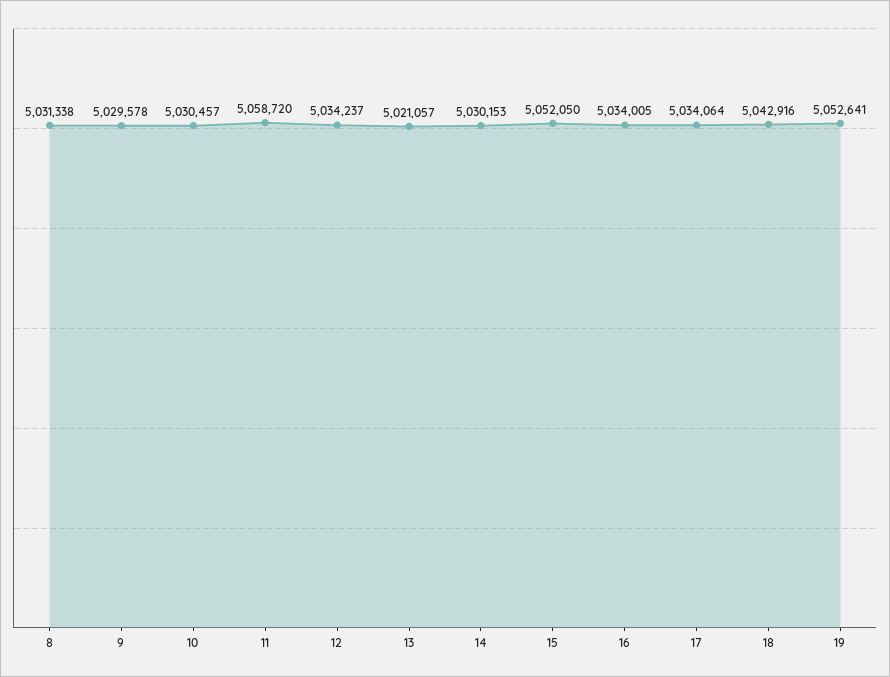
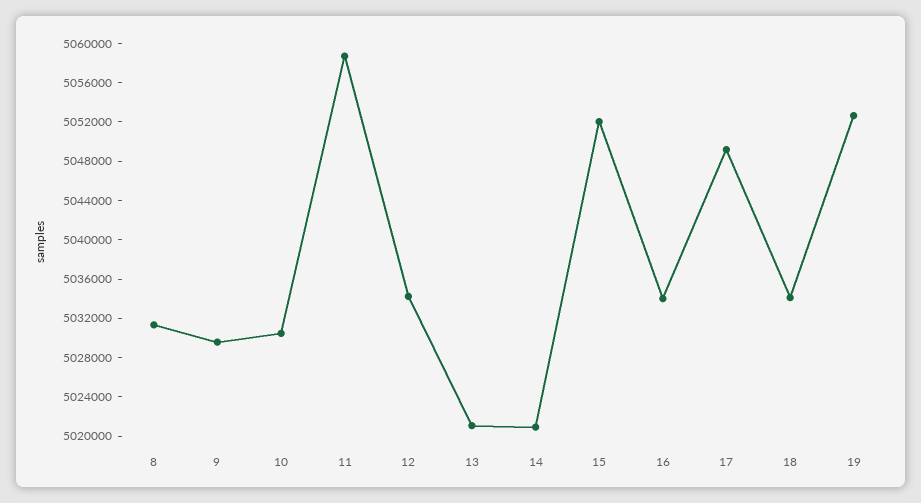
14: 5030153 -> 5021000
17: 5034064 -> 5049000
18: 5042916 -> 5034000

